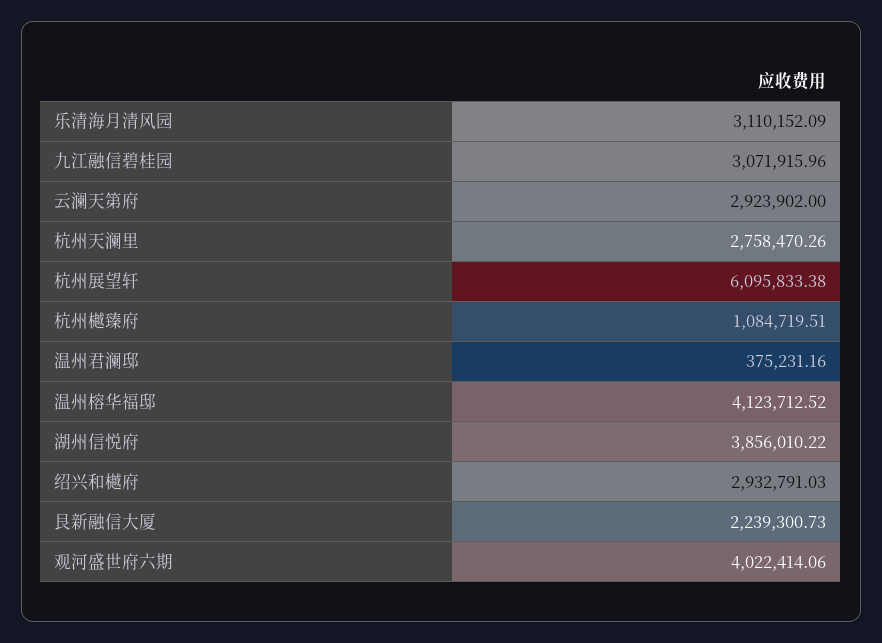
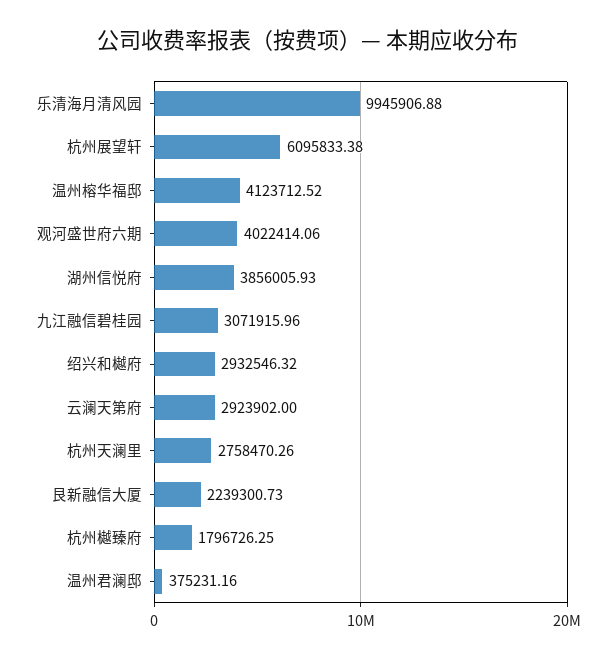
乐清海月清风园: 3110152.09 -> 9945906.88
杭州樾臻府: 1084719.51 -> 1796726.25
湖州信悦府: 3856010.22 -> 3856005.93
绍兴和樾府: 2932791.03 -> 2932546.32

